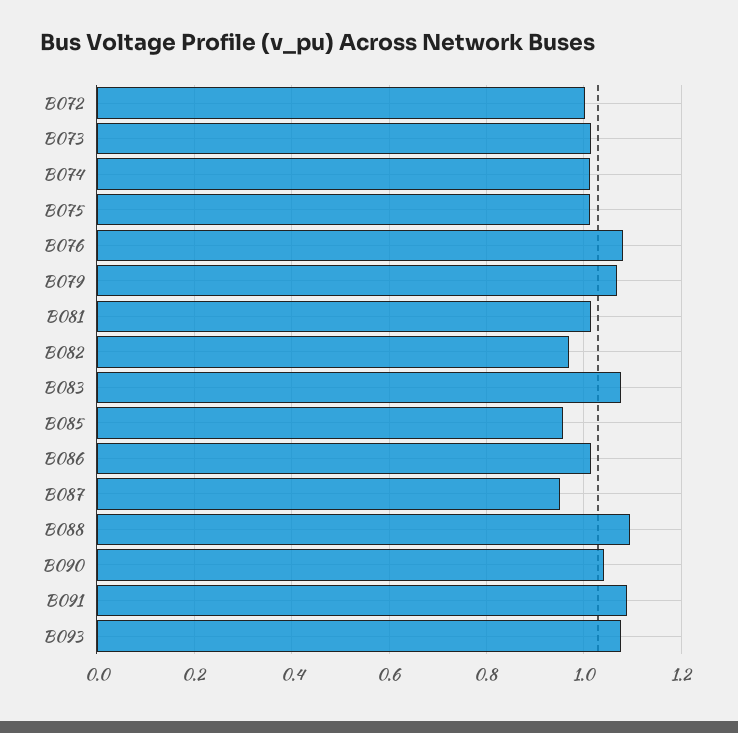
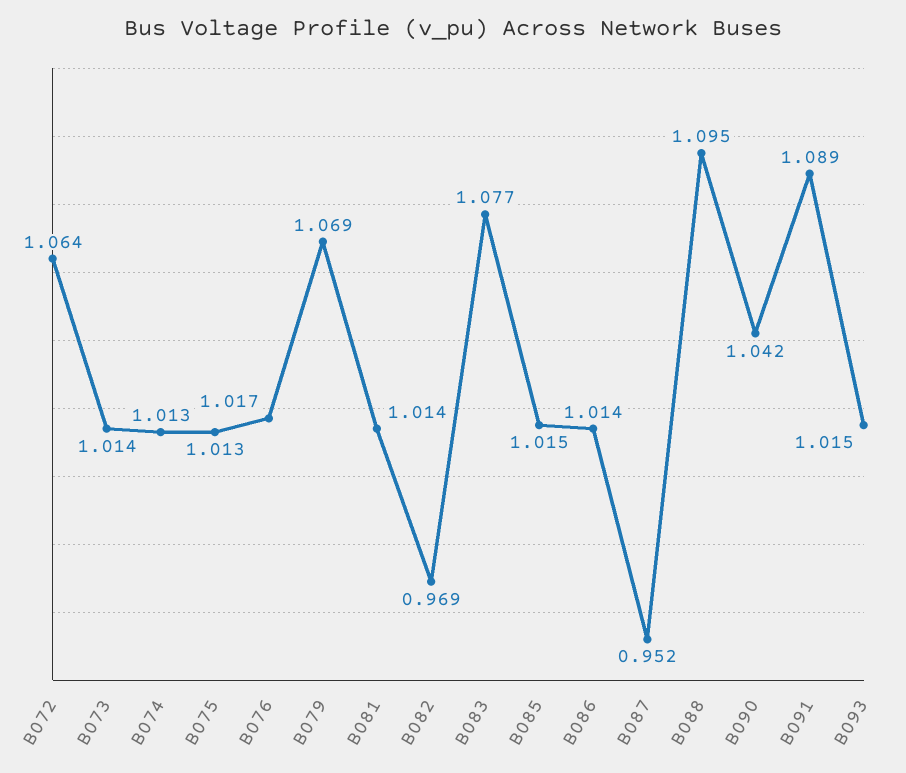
B072: 1 -> 1.064
B076: 1.08 -> 1.017
B085: 0.96 -> 1.015
B093: 1.08 -> 1.015

